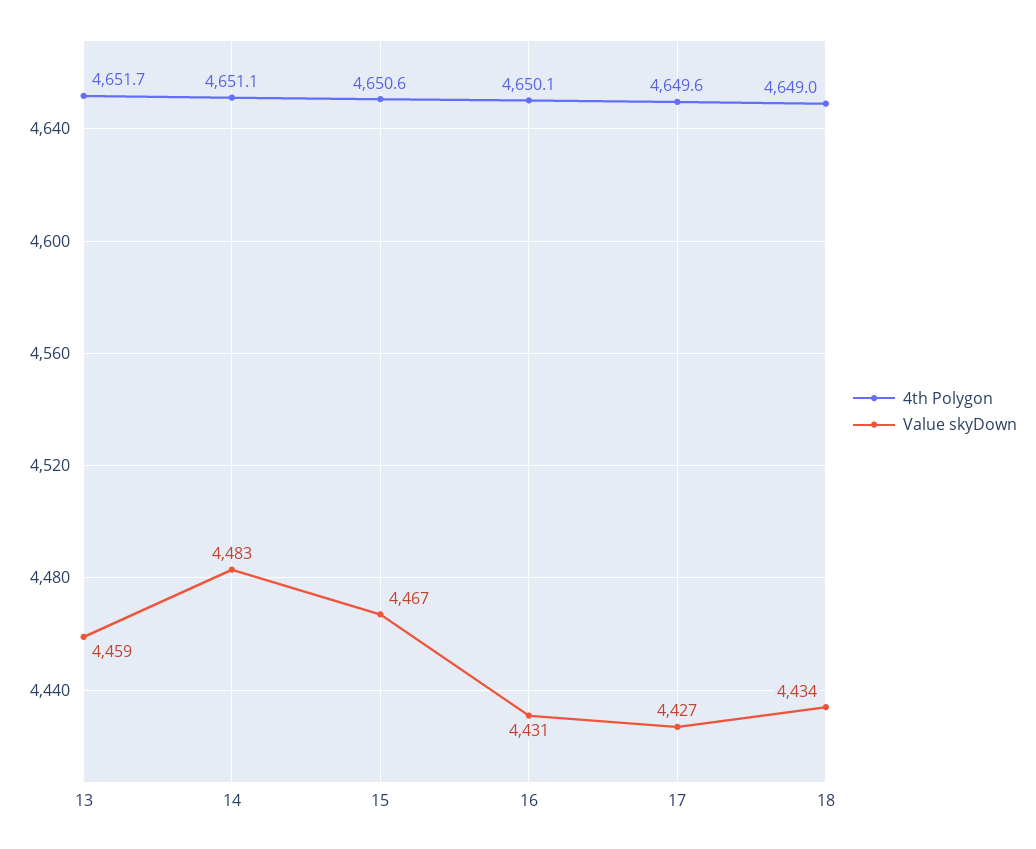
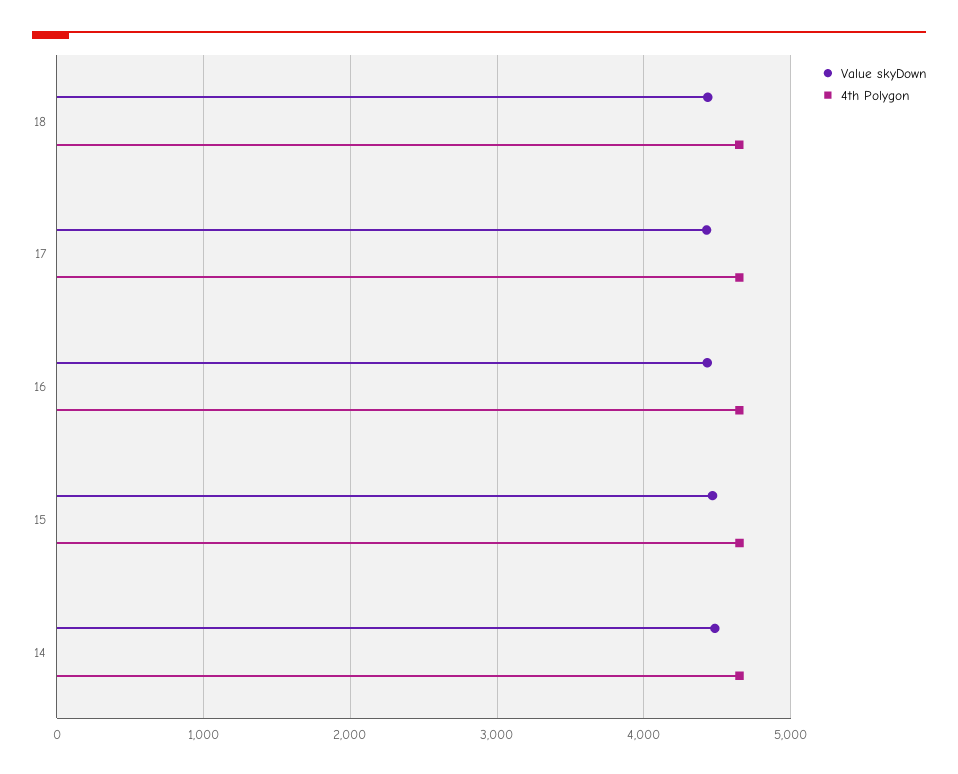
4th Polygon, 13: 4651.7 -> none
Value skyDown, 13: 4459 -> none

